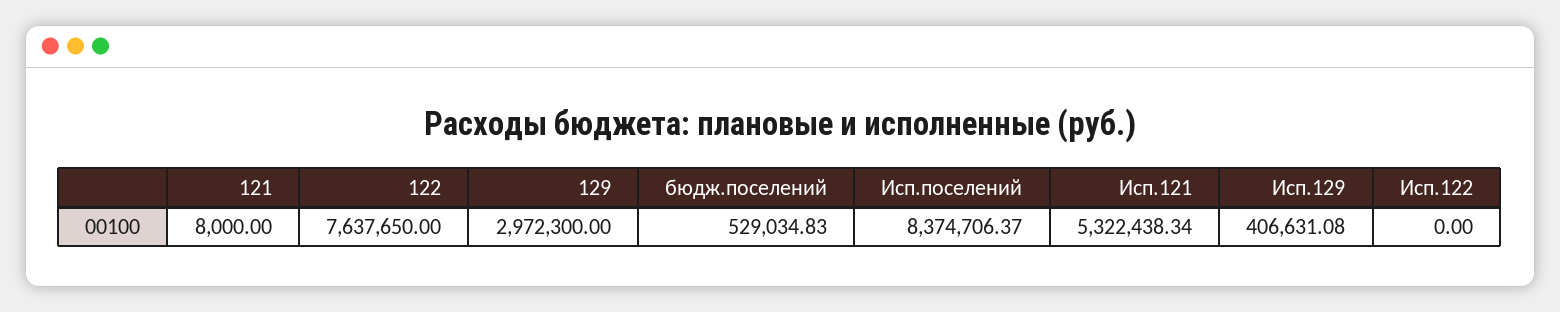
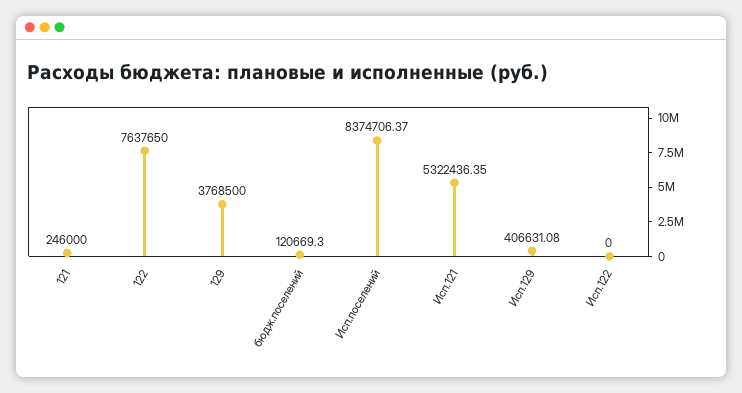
121: 8000 -> 246000
129: 2972300 -> 3768500
бюдж.поселений: 529034.83 -> 120669.3
Исп.121: 5322438.34 -> 5322436.35

